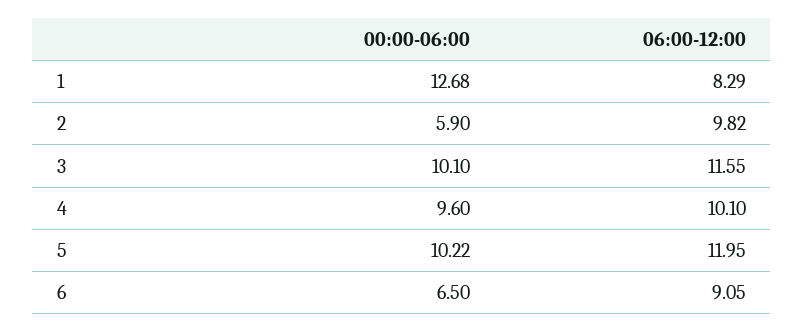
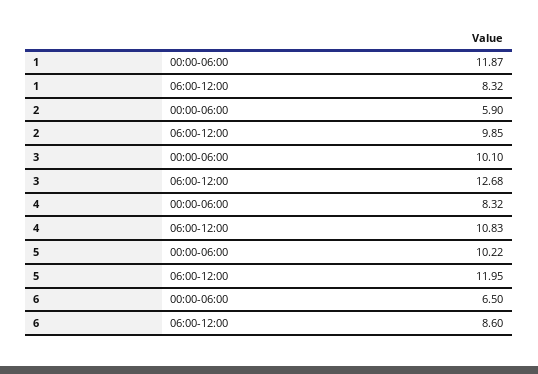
00:00-06:00, 1: 12.68 -> 11.87
06:00-12:00, 1: 8.29 -> 8.32
06:00-12:00, 2: 9.82 -> 9.85
06:00-12:00, 3: 11.55 -> 12.68
00:00-06:00, 4: 9.6 -> 8.32
06:00-12:00, 4: 10.1 -> 10.83
06:00-12:00, 6: 9.05 -> 8.6

